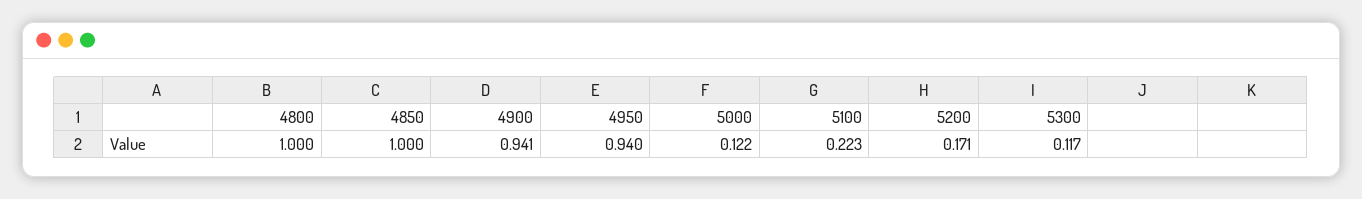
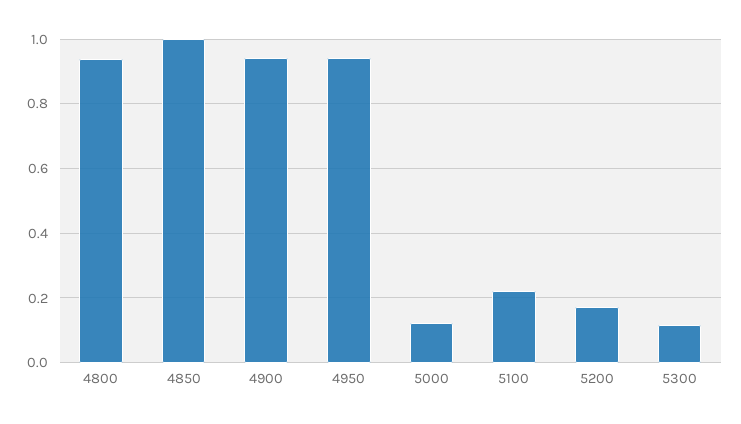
4800: 1 -> 0.94

